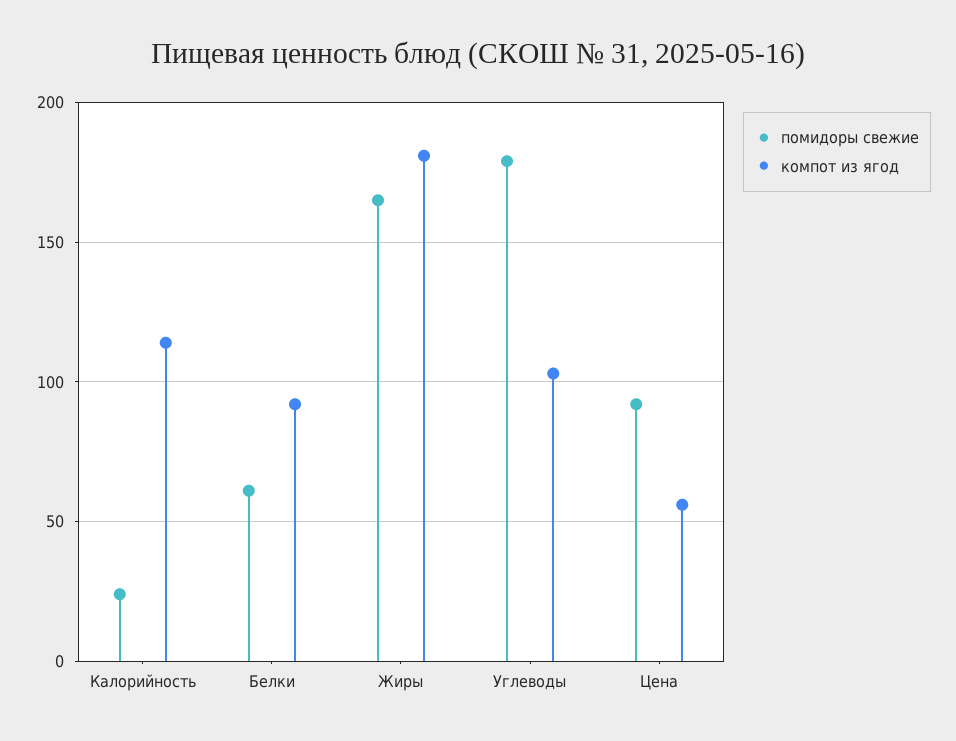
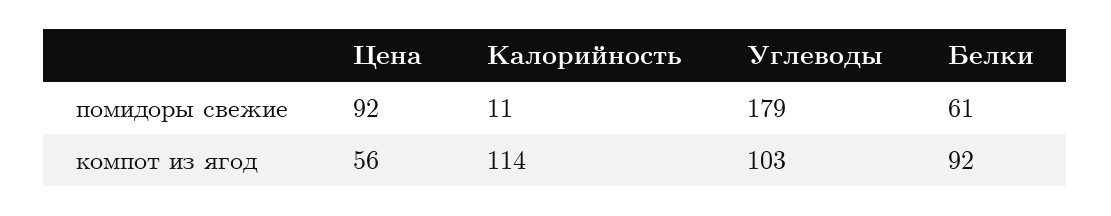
помидоры свежие, Калорийность: 25 -> 11
помидоры свежие, Жиры: 165 -> none
компот из ягод, Жиры: 180 -> none

